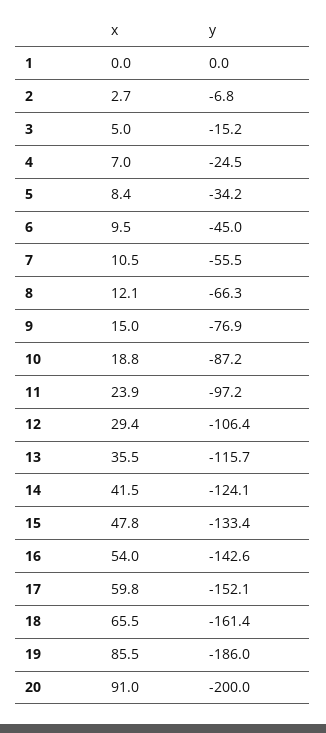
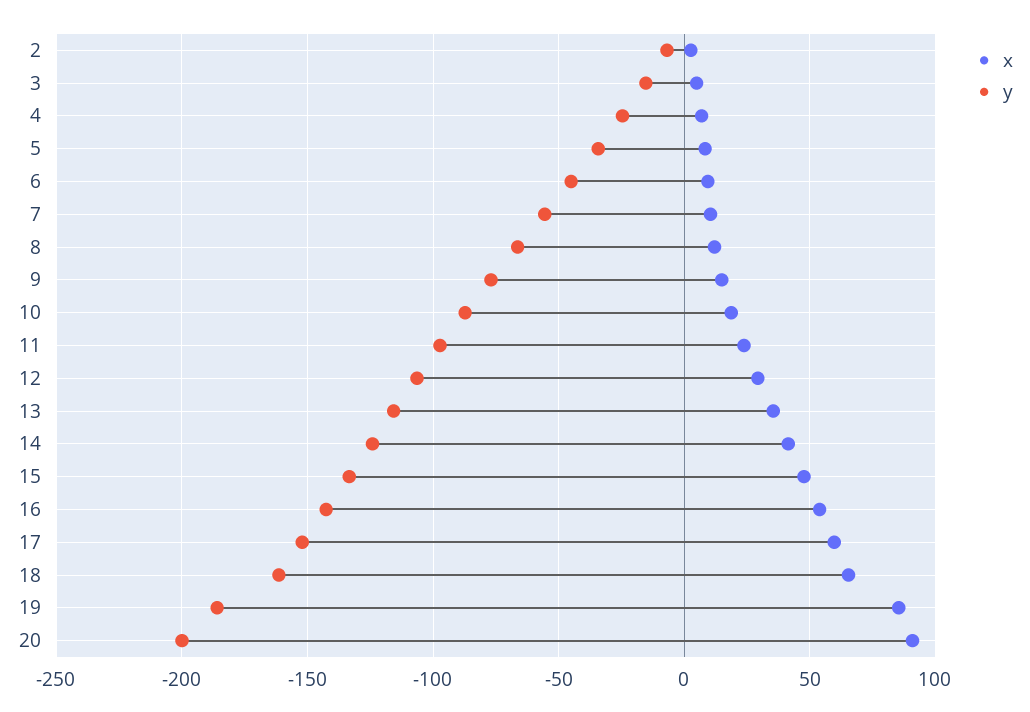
x, 1: 0 -> none
y, 1: 0 -> none

